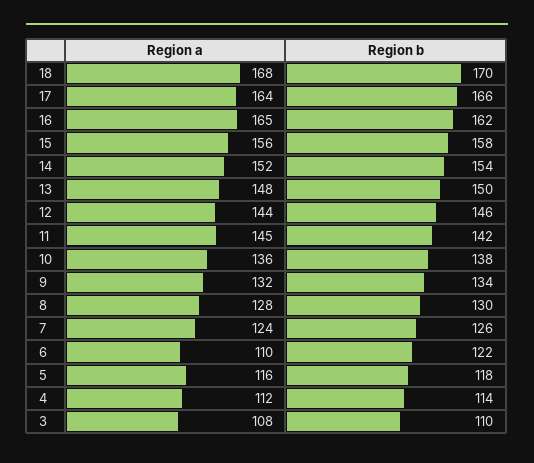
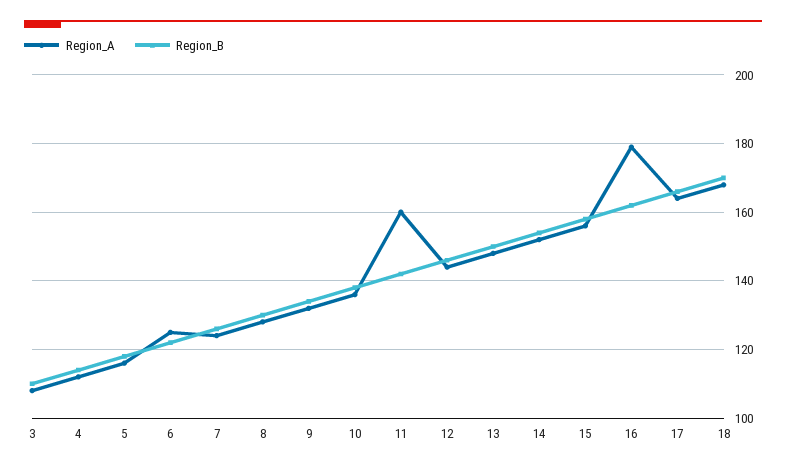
Region a, 16: 165 -> 180
Region a, 11: 145 -> 160
Region a, 6: 110 -> 125

